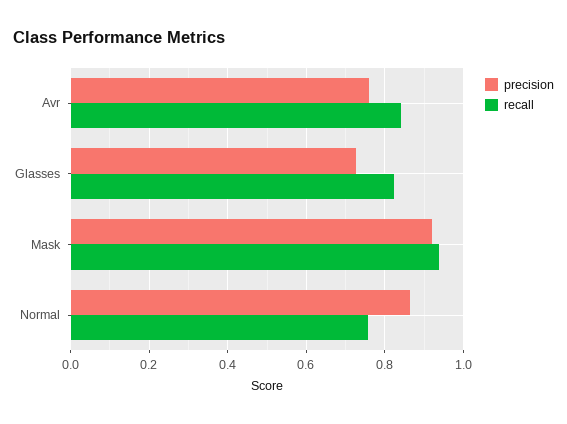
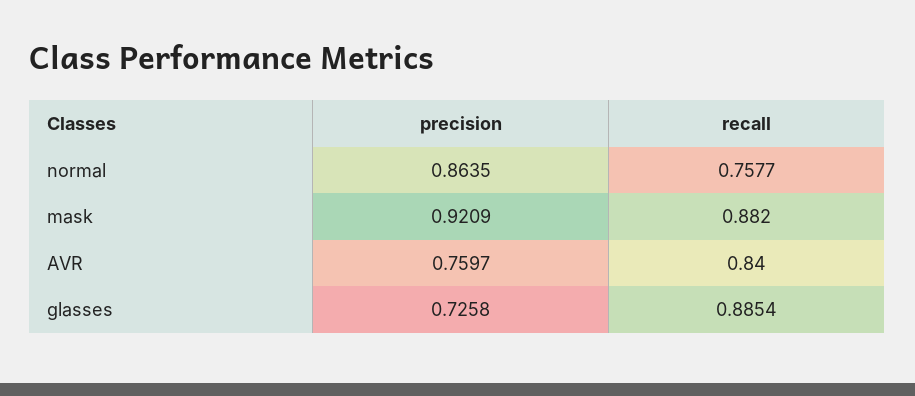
recall, Glasses: 0.82 -> 0.8854
recall, Mask: 0.94 -> 0.882

